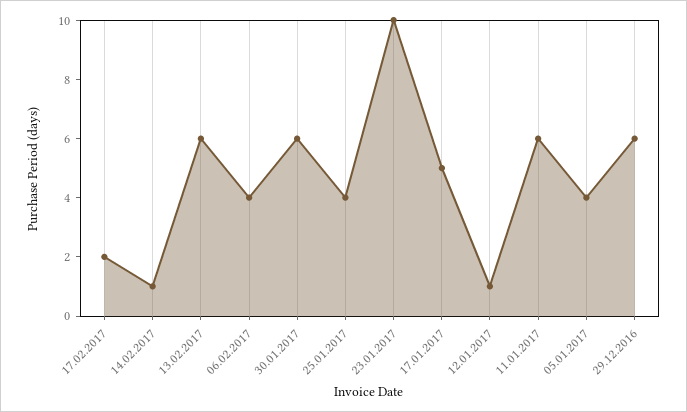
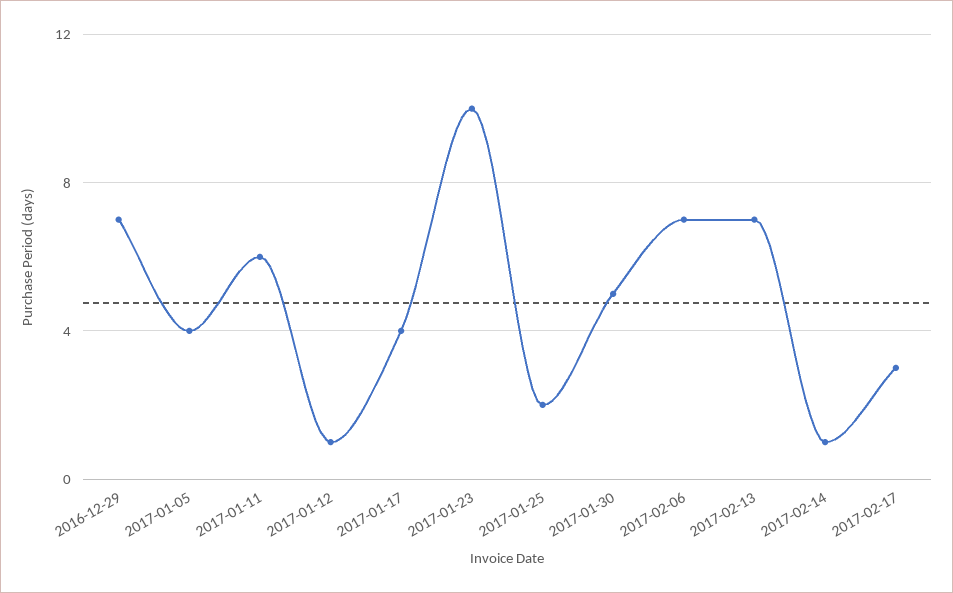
17.02.2017: 2 -> 3
13.02.2017: 6 -> 7
06.02.2017: 4 -> 7
30.01.2017: 6 -> 5
25.01.2017: 4 -> 2
17.01.2017: 5 -> 4
29.12.2016: 6 -> 7

